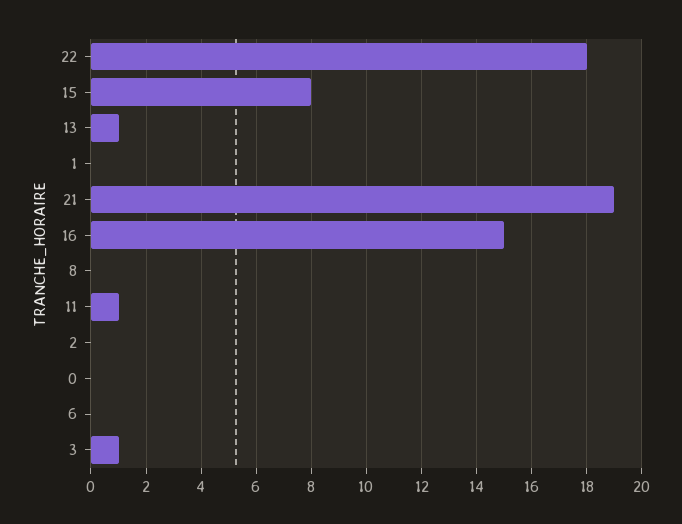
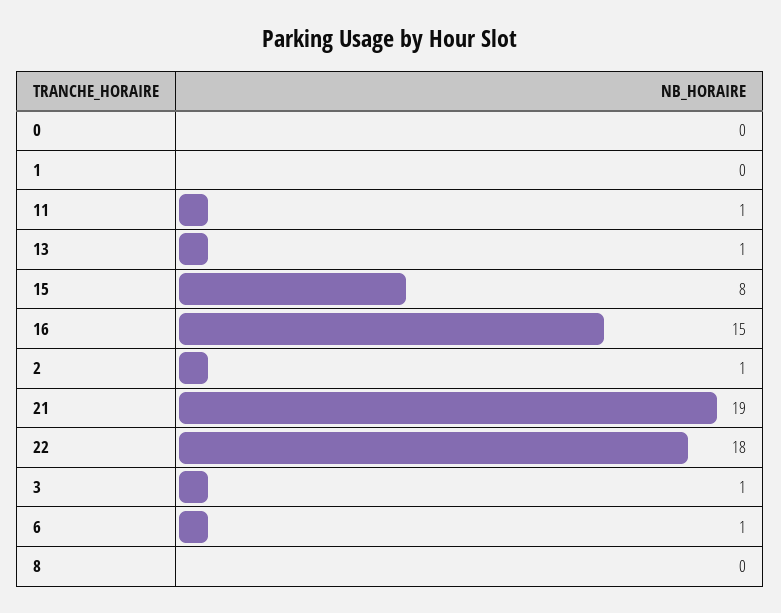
2: 0 -> 1
6: 0 -> 1

